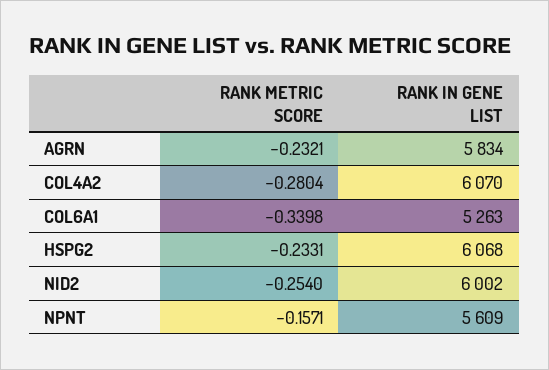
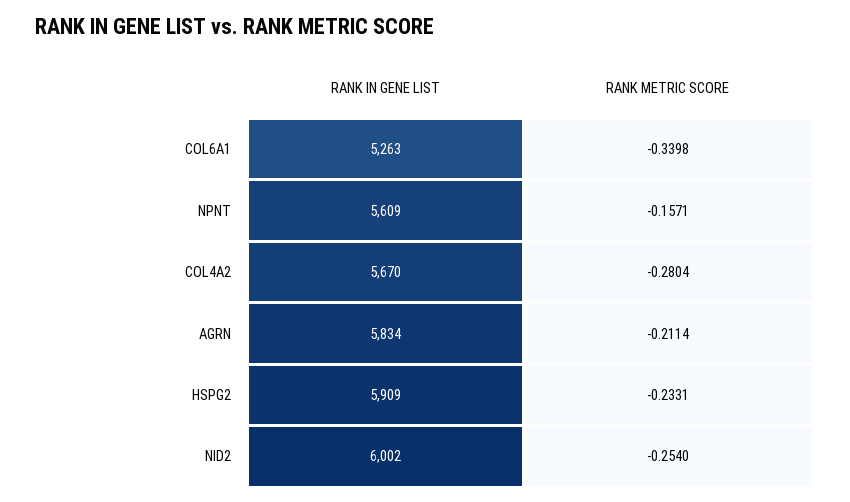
RANK METRIC SCORE, AGRN: -0.2321 -> -0.2114
RANK IN GENE LIST, COL4A2: 6070 -> 5670
RANK IN GENE LIST, HSPG2: 6068 -> 5909

